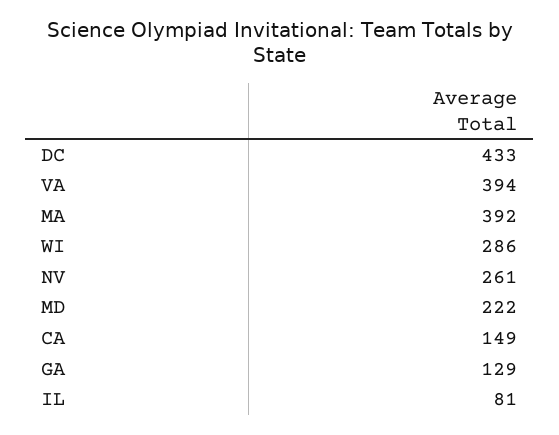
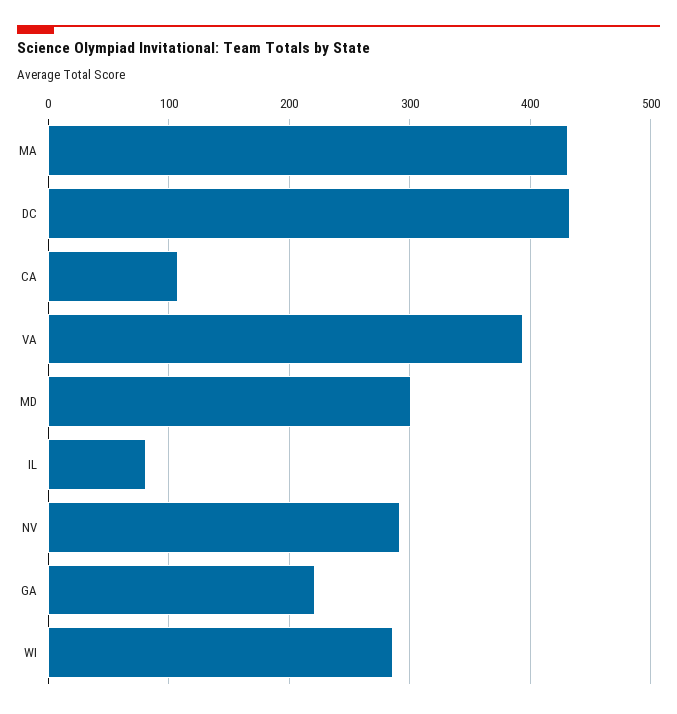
MA: 392 -> 430
NV: 261 -> 290
MD: 222 -> 300
CA: 149 -> 110
GA: 129 -> 220

